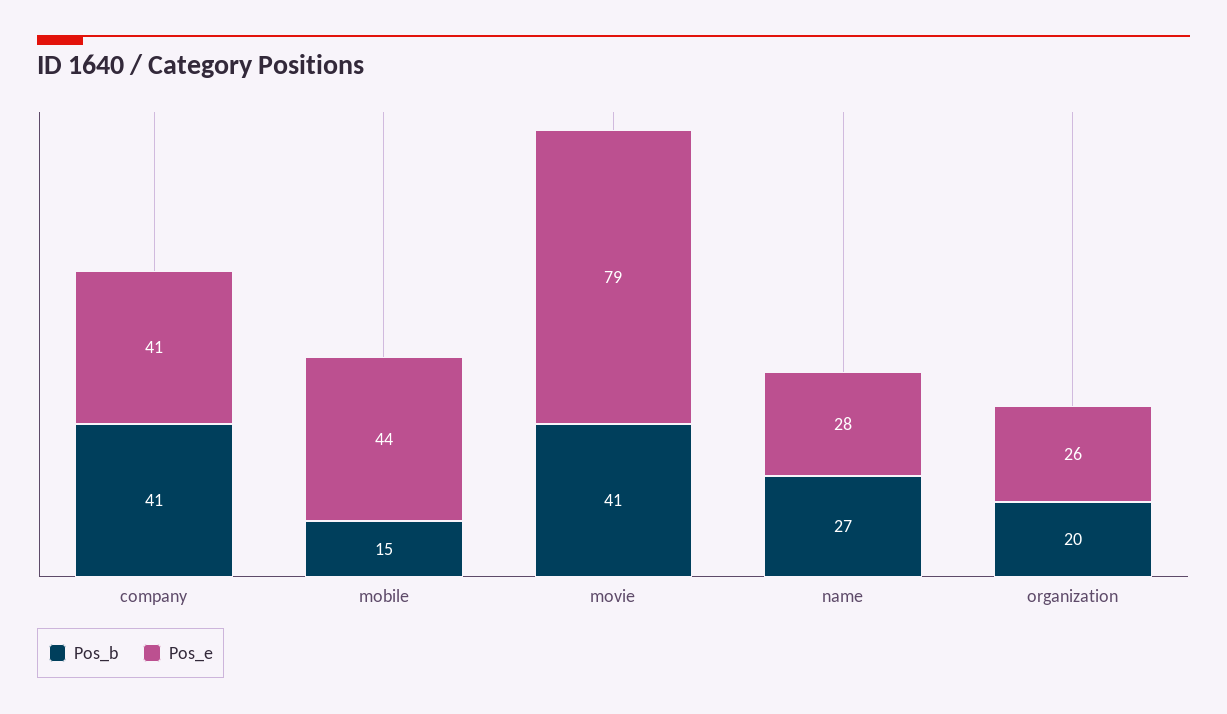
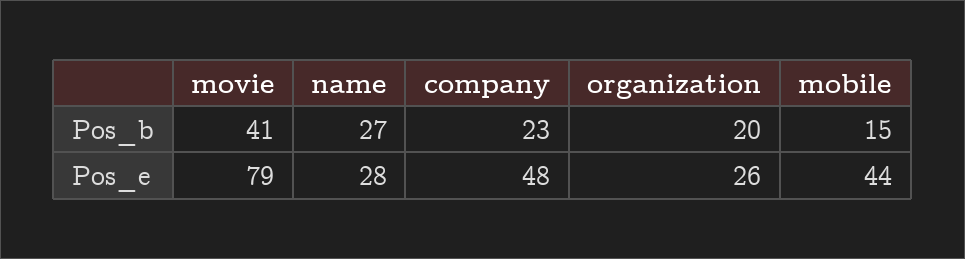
Pos_b, company: 41 -> 23
Pos_e, company: 41 -> 48

